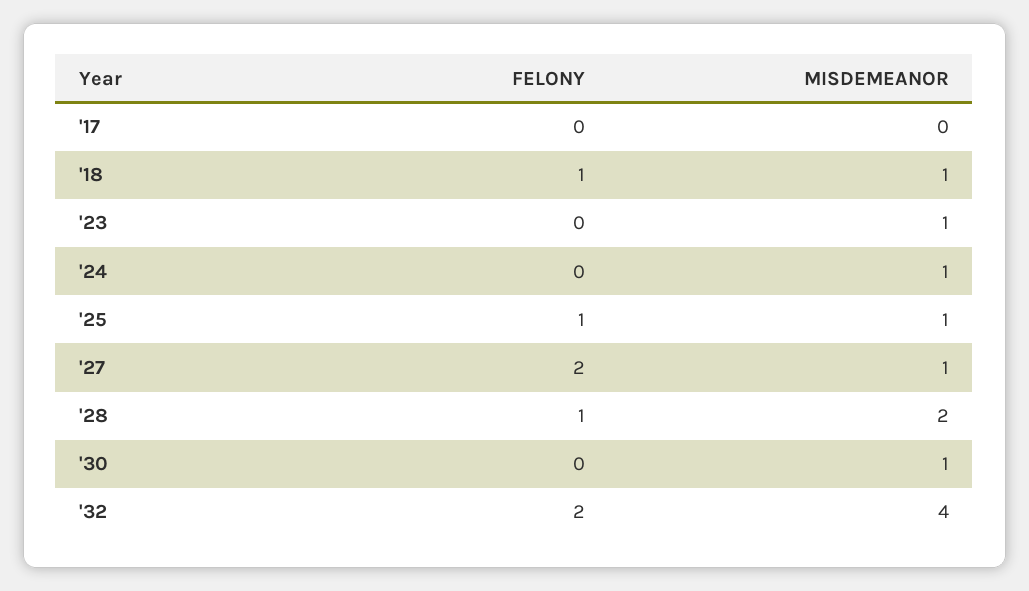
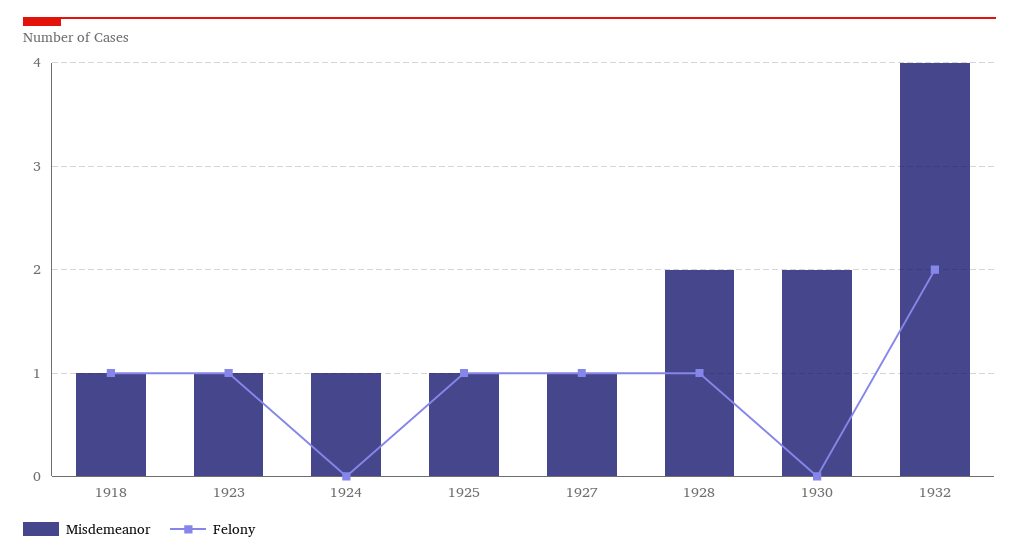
FELONY, '17: 0 -> none
MISDEMEANOR, '17: 0 -> none
FELONY, '23: 0 -> 1
FELONY, '27: 2 -> 1
MISDEMEANOR, '30: 1 -> 2

